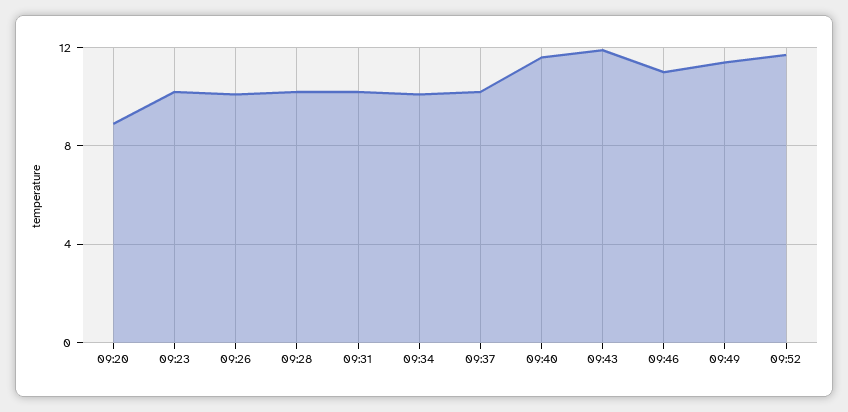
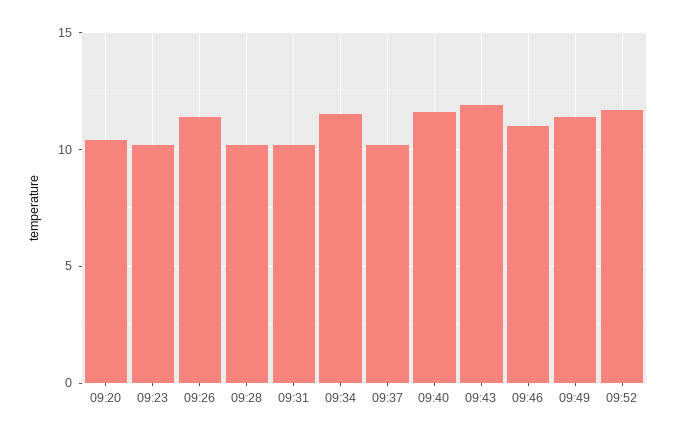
09:20: 9 -> 10.5
09:26: 10 -> 11.5
09:34: 10 -> 11.5

